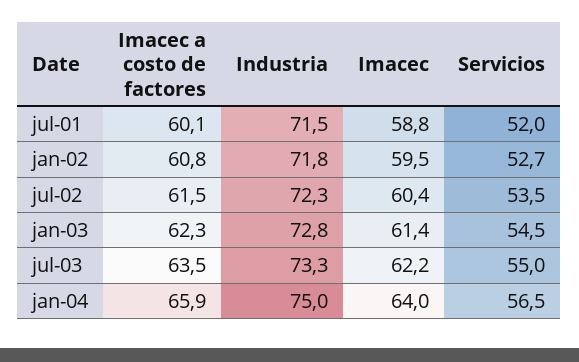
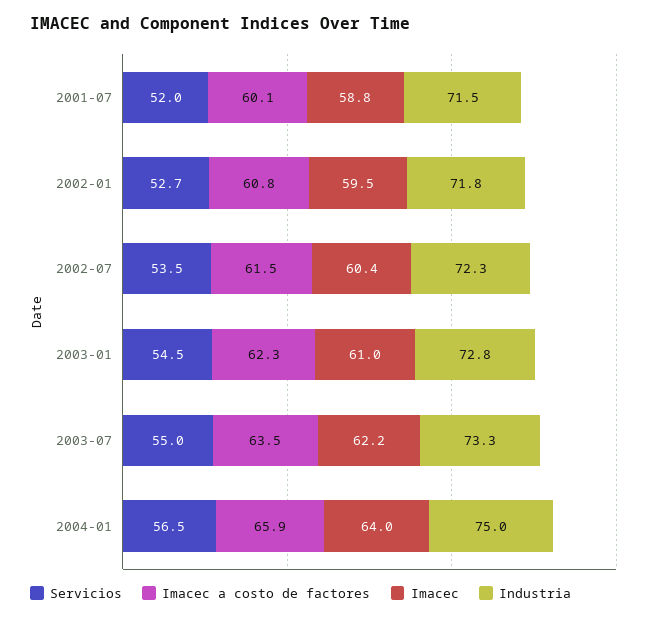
Imacec, jan-03: 61.4 -> 61

